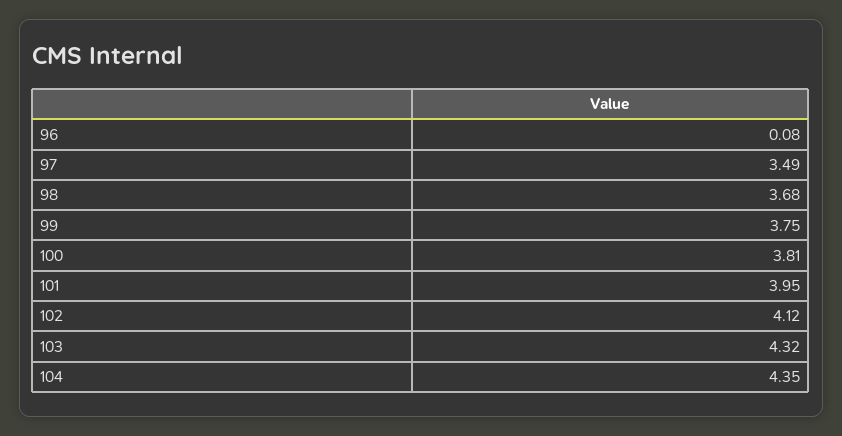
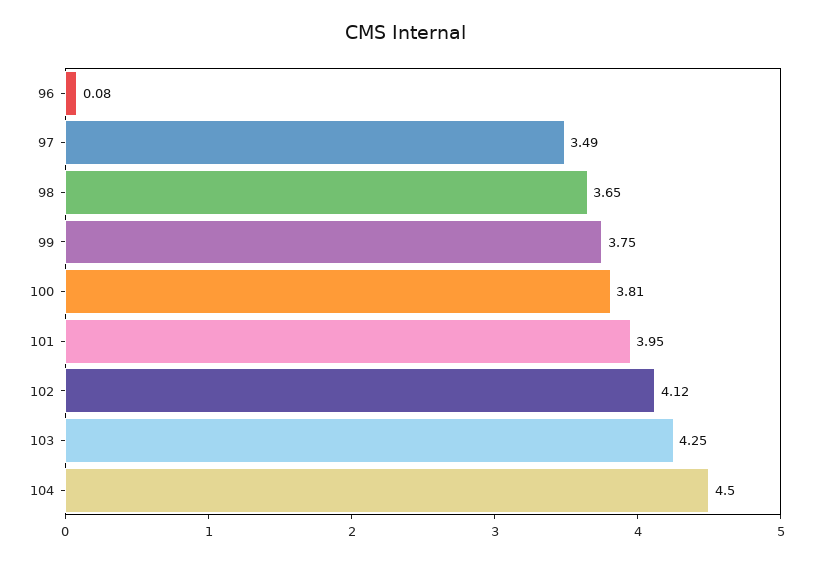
98: 3.68 -> 3.65
103: 4.32 -> 4.25
104: 4.35 -> 4.5

